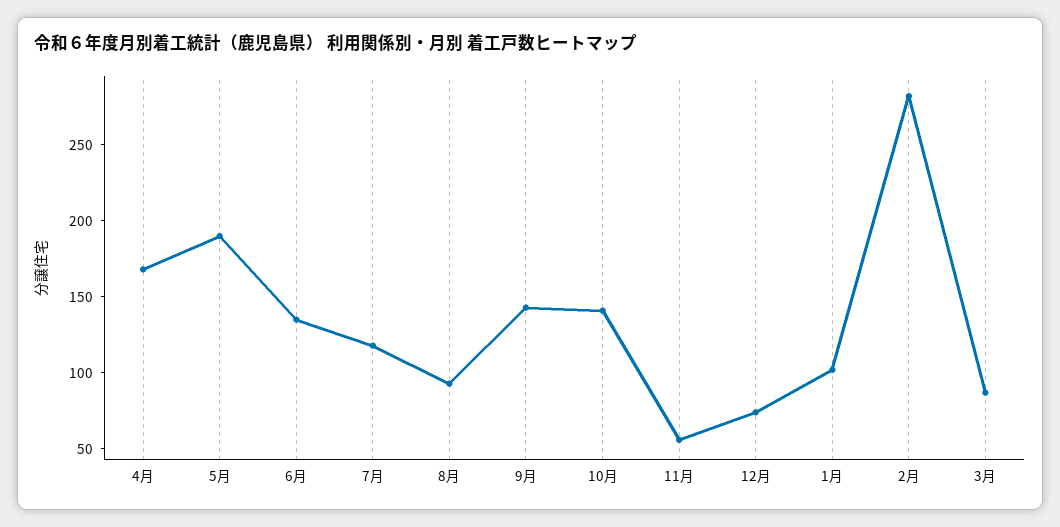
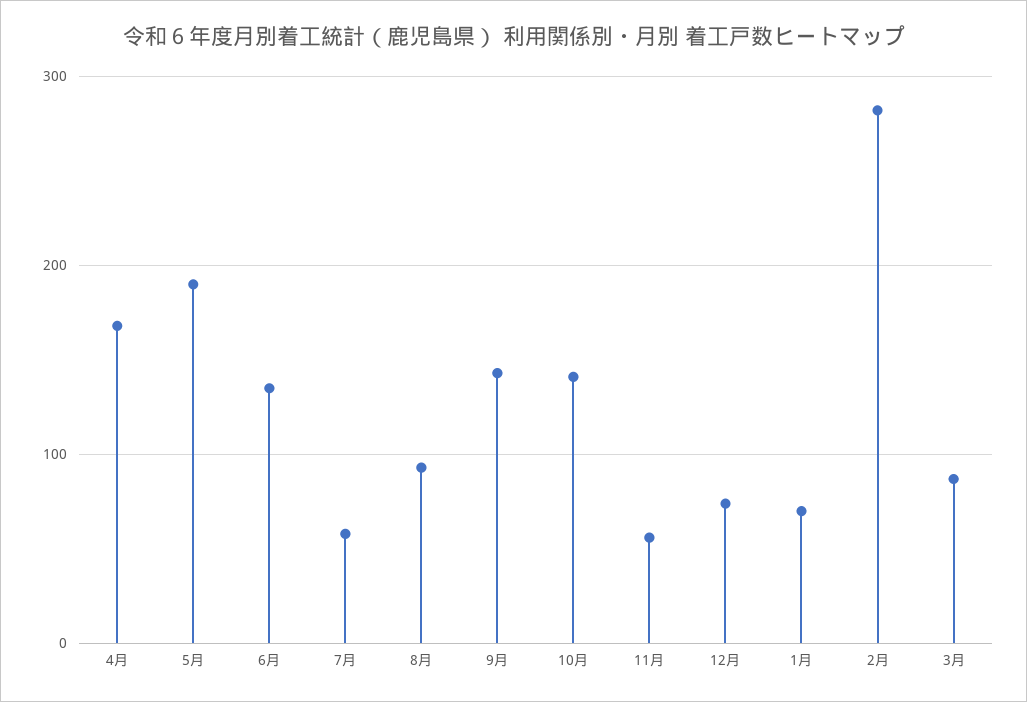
7月: 120 -> 60
1月: 100 -> 70

